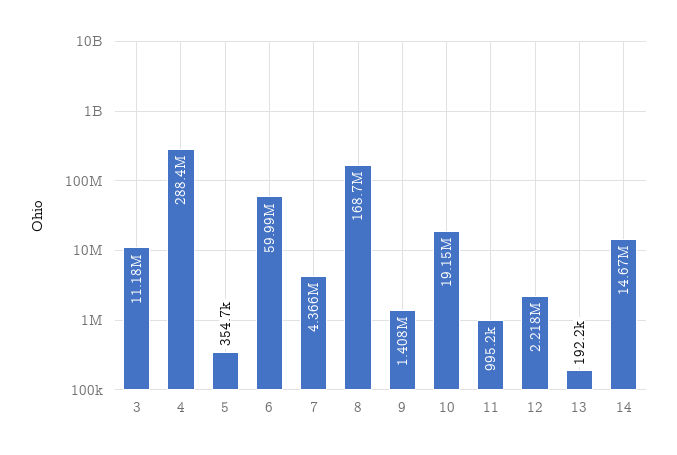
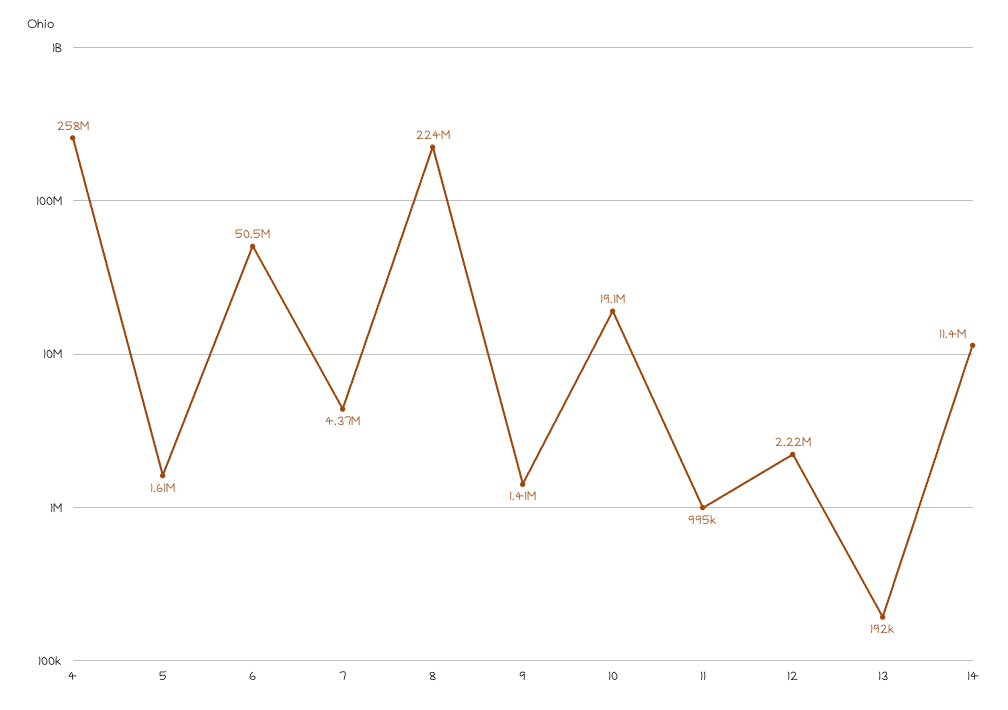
3: 11180000 -> none
4: 288400000 -> 258000000
5: 354700 -> 1610000
6: 59990000 -> 50500000
8: 168700000 -> 224000000
14: 14670000 -> 11400000

